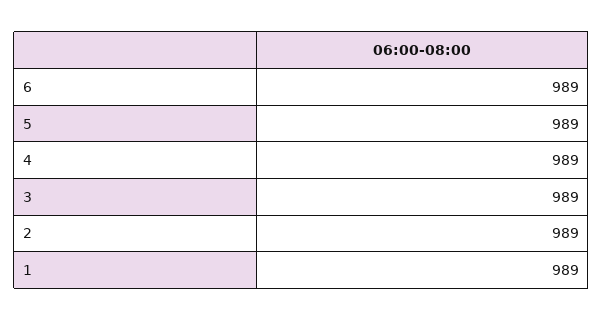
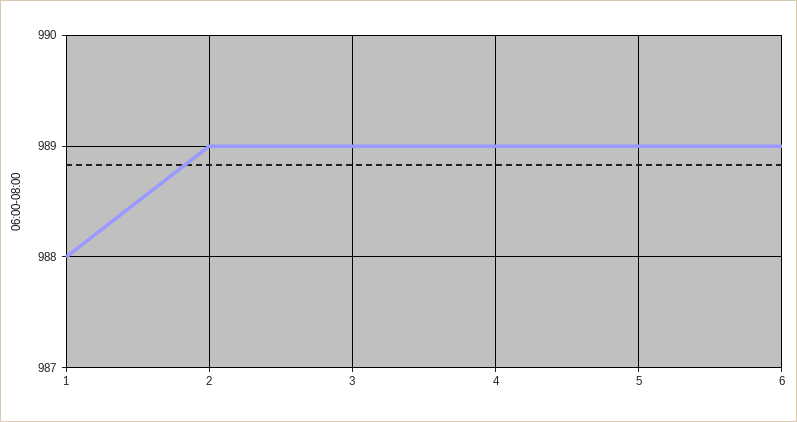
1: 989 -> 988

